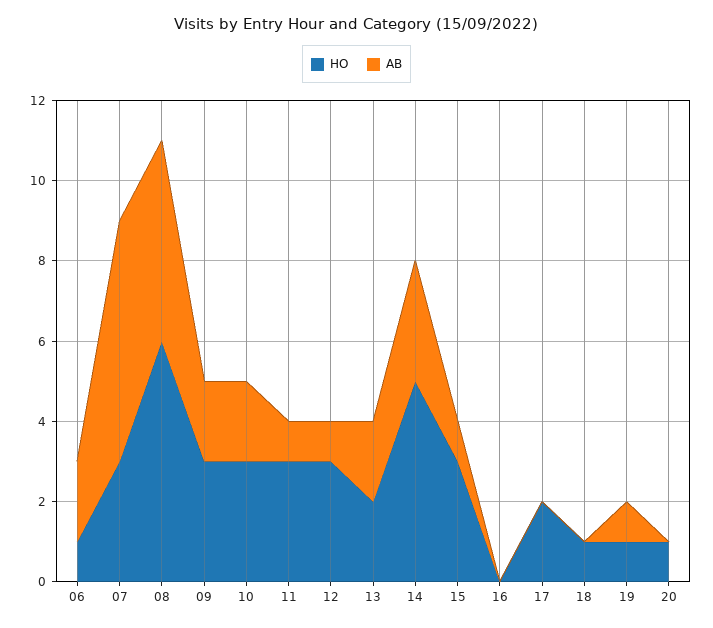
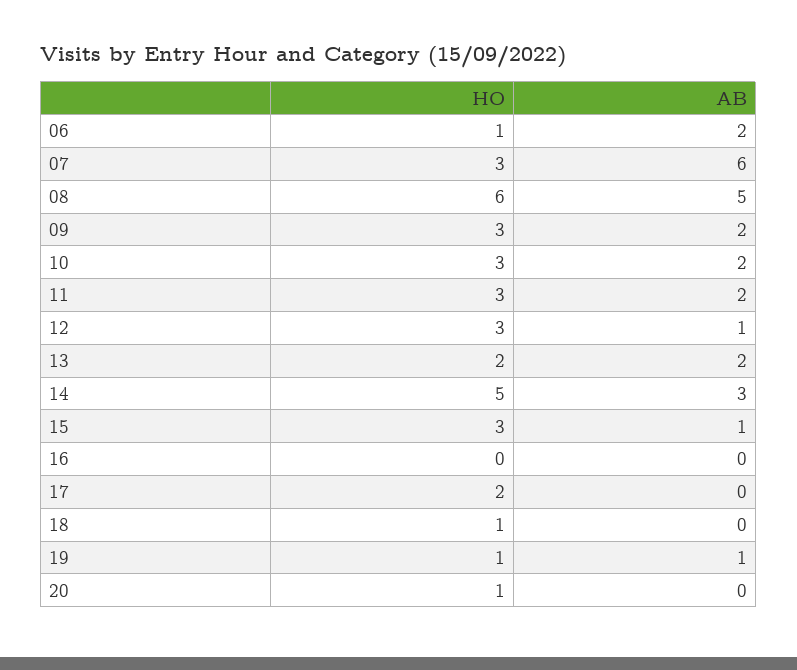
AB, 11: 1 -> 2

